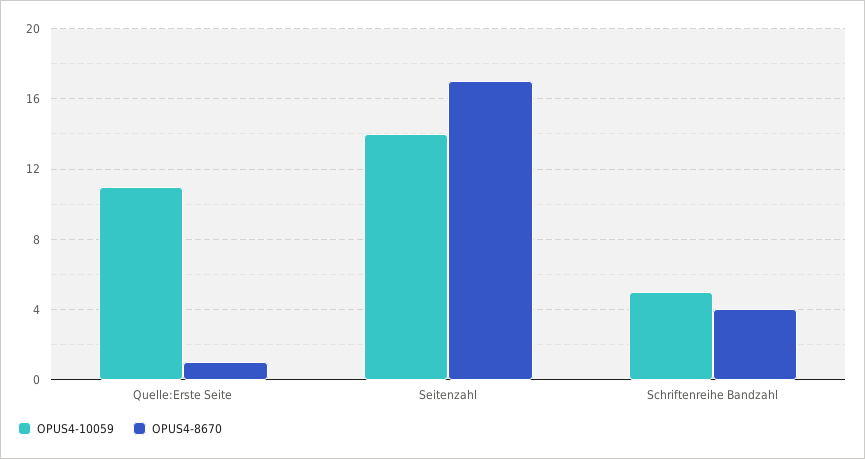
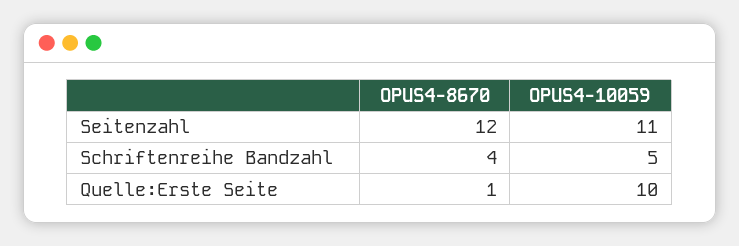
OPUS4-10059, Quelle:Erste Seite: 11 -> 10
OPUS4-10059, Seitenzahl: 14 -> 11
OPUS4-8670, Seitenzahl: 17 -> 12

